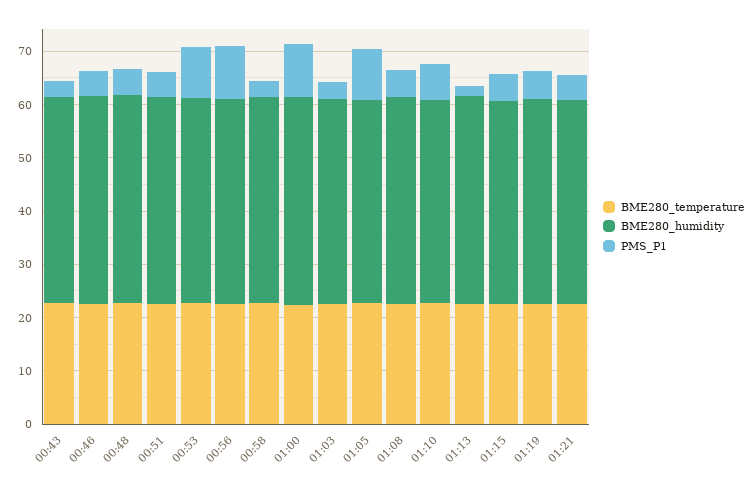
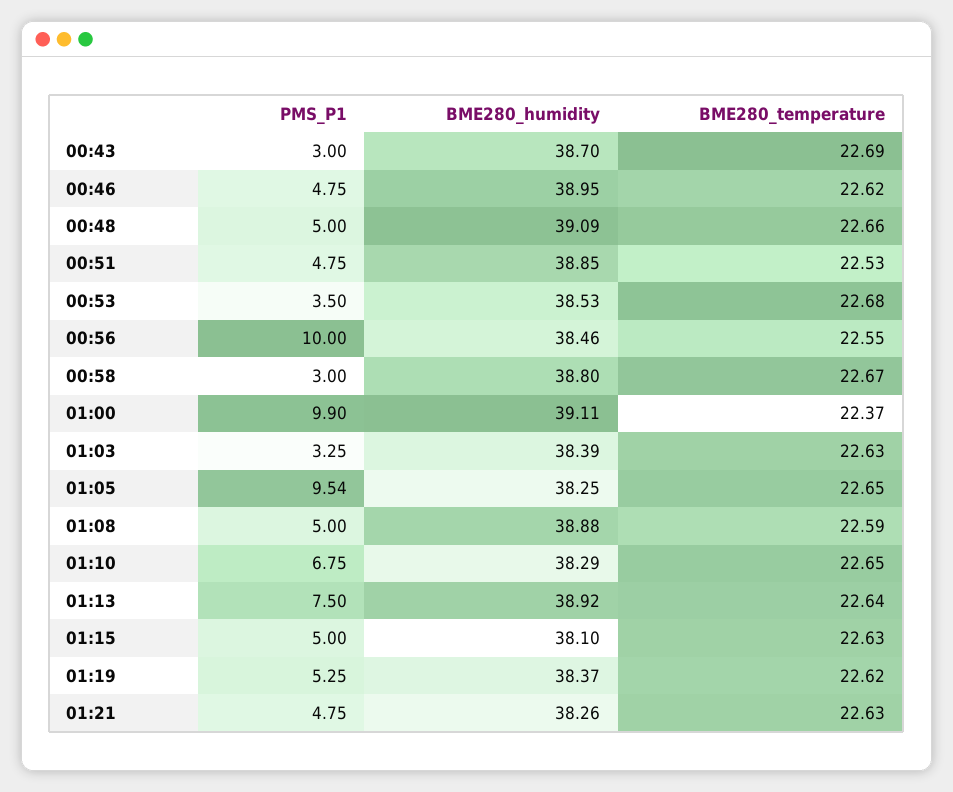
PMS_P1, 00:53: 10 -> 3.5
PMS_P1, 01:13: 2 -> 7.5

